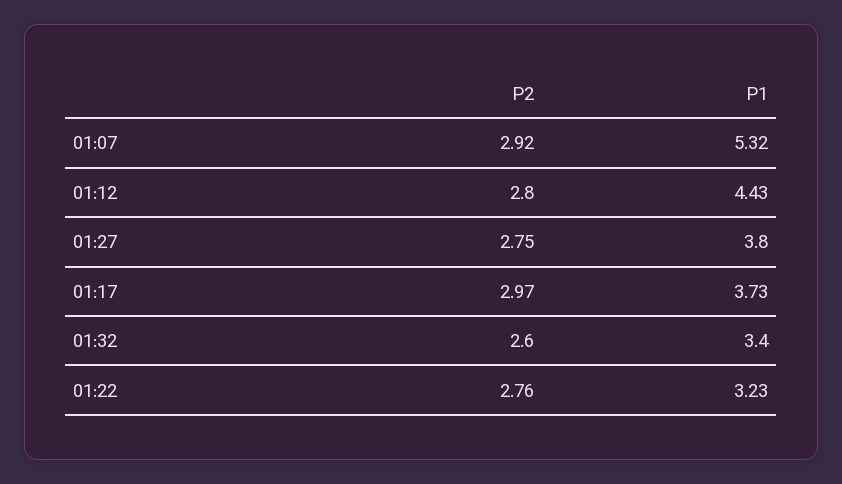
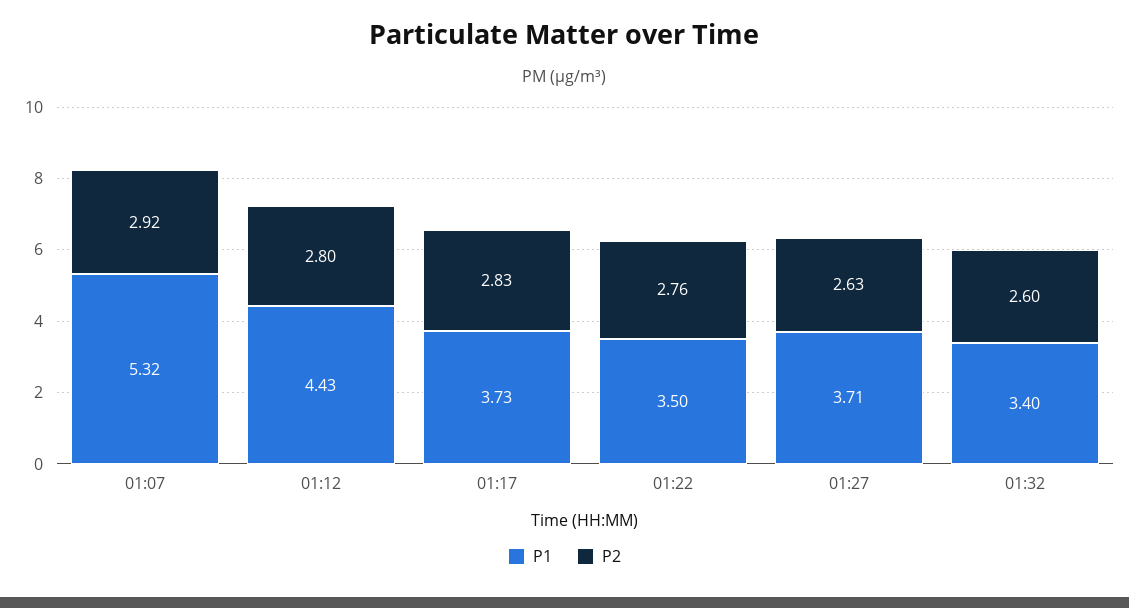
P2, 01:27: 2.75 -> 2.63
P1, 01:27: 3.8 -> 3.71
P2, 01:17: 2.97 -> 2.83
P1, 01:22: 3.23 -> 3.5

